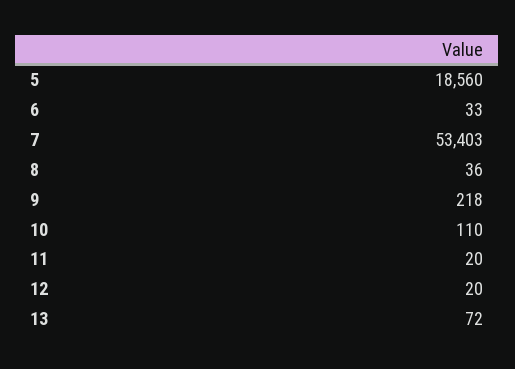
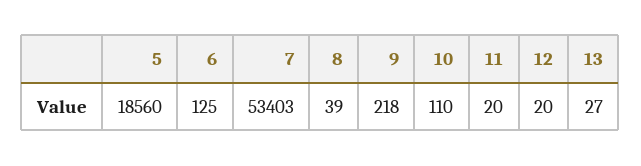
6: 33 -> 125
8: 36 -> 39
13: 72 -> 27

